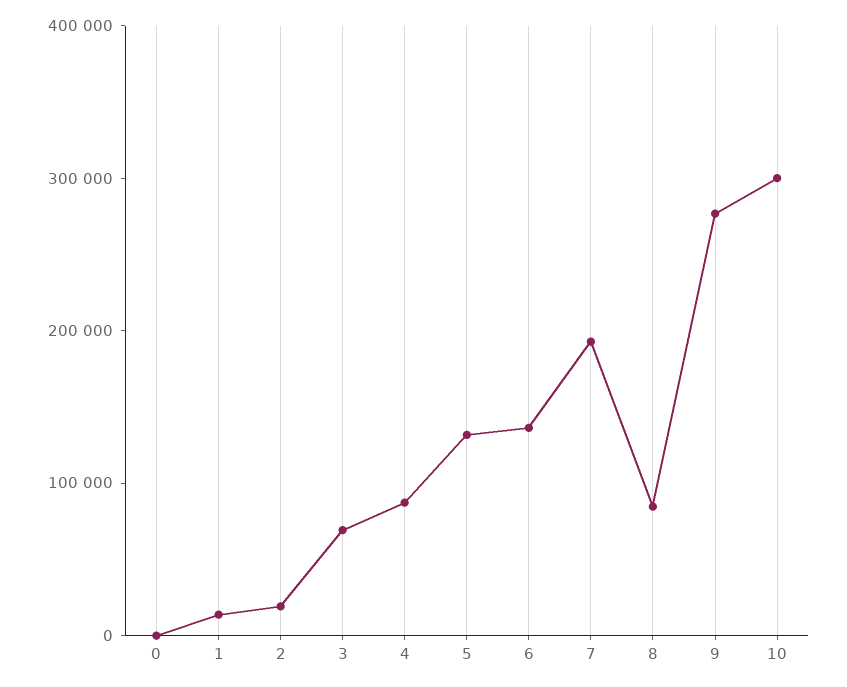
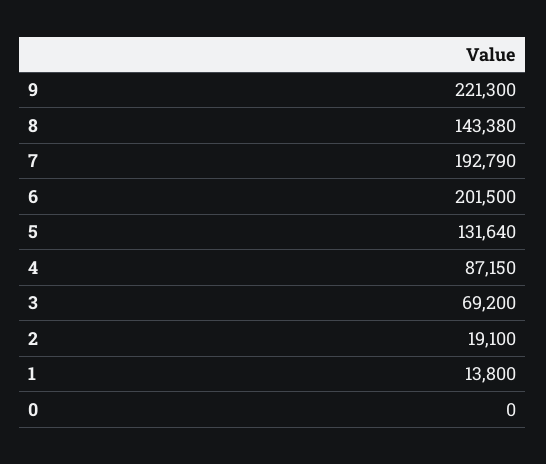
6: 140000 -> 201500
8: 80000 -> 143380
9: 280000 -> 221300
10: 300000 -> none

